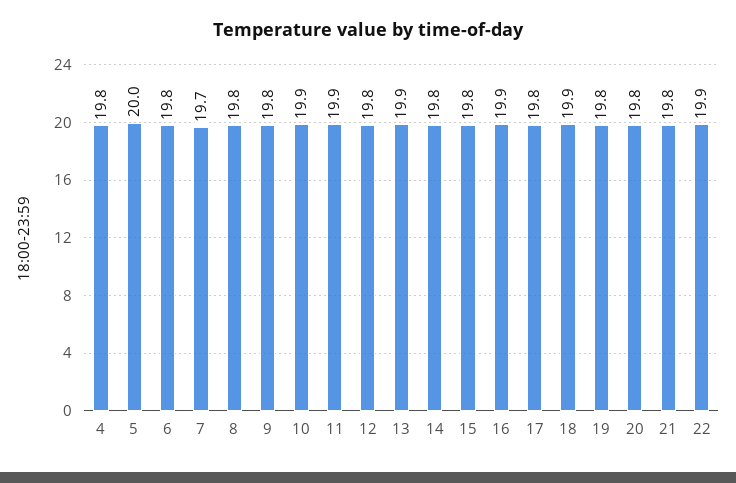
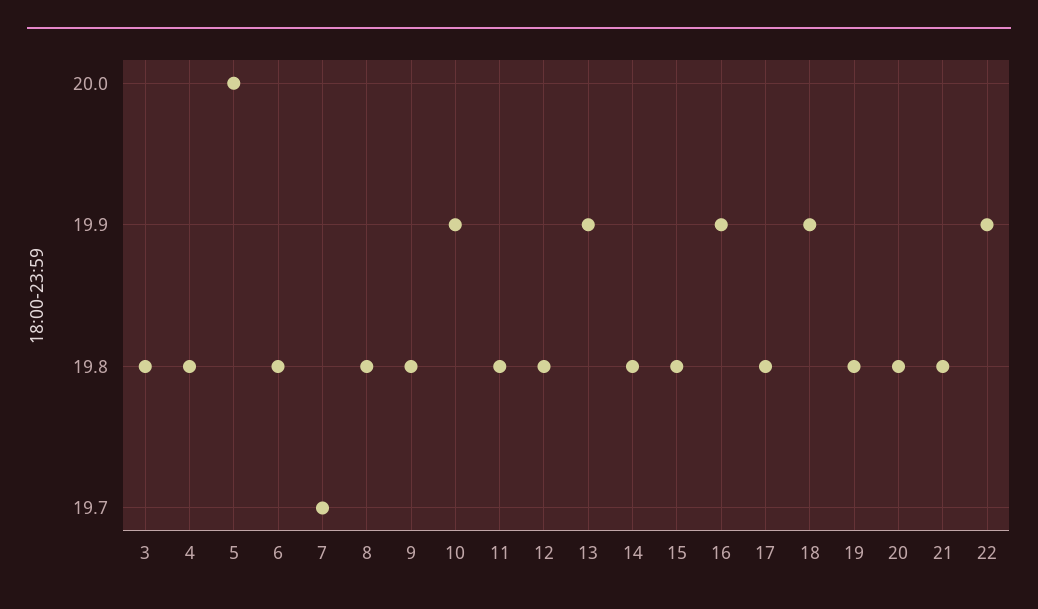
11: 19.9 -> 19.8
3: none -> 19.8

